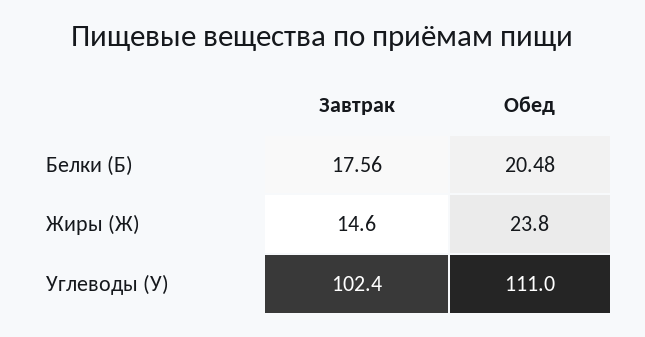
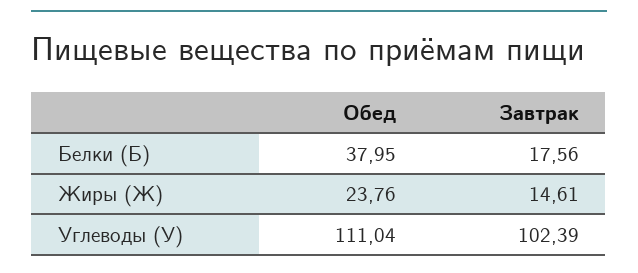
Обед, Белки (Б): 20.48 -> 37.95

